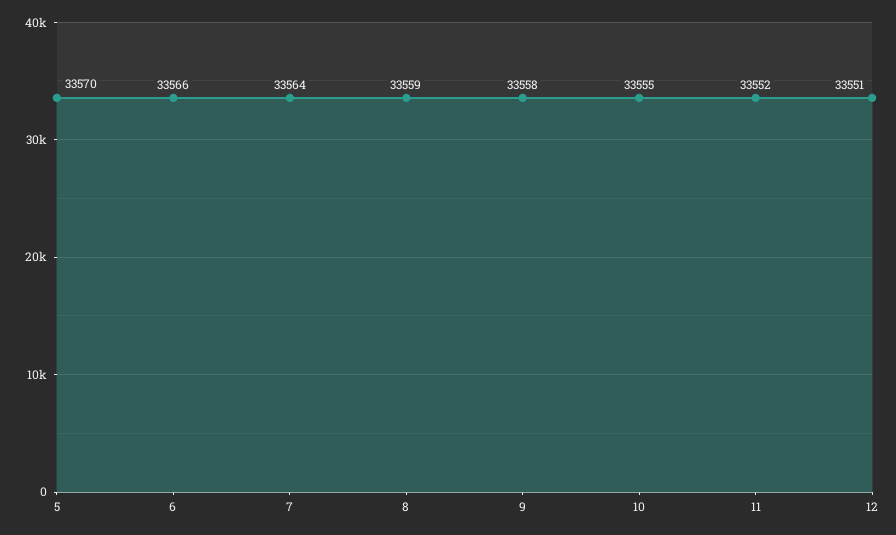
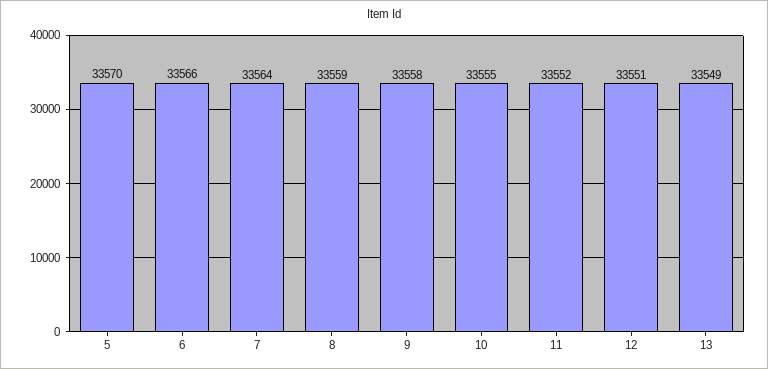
13: none -> 33549

